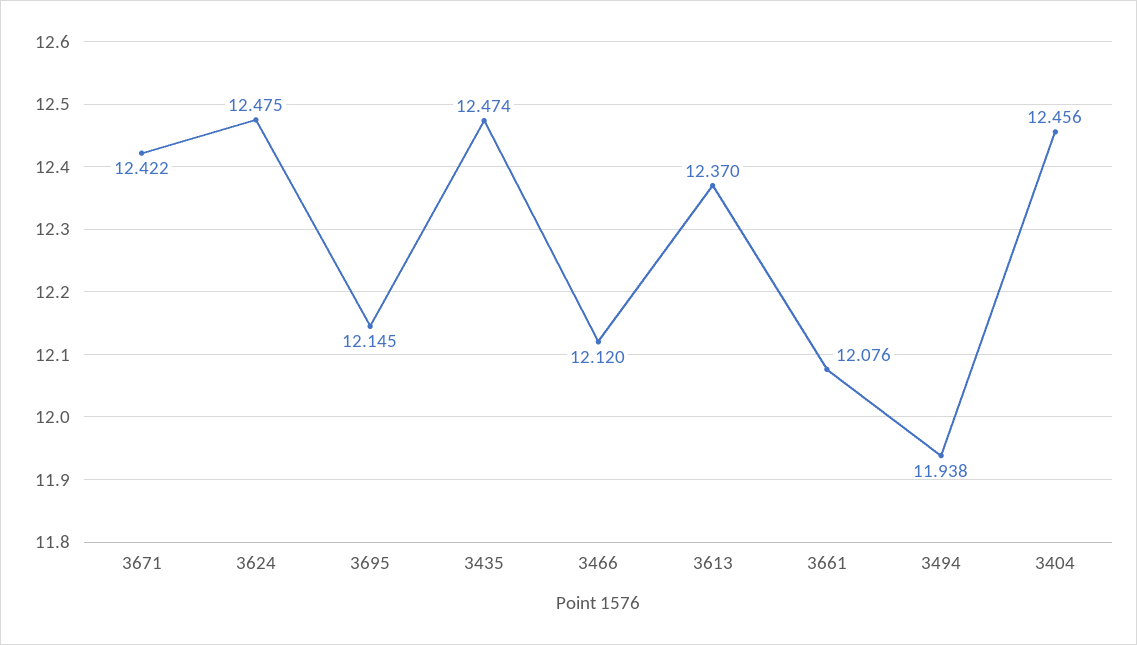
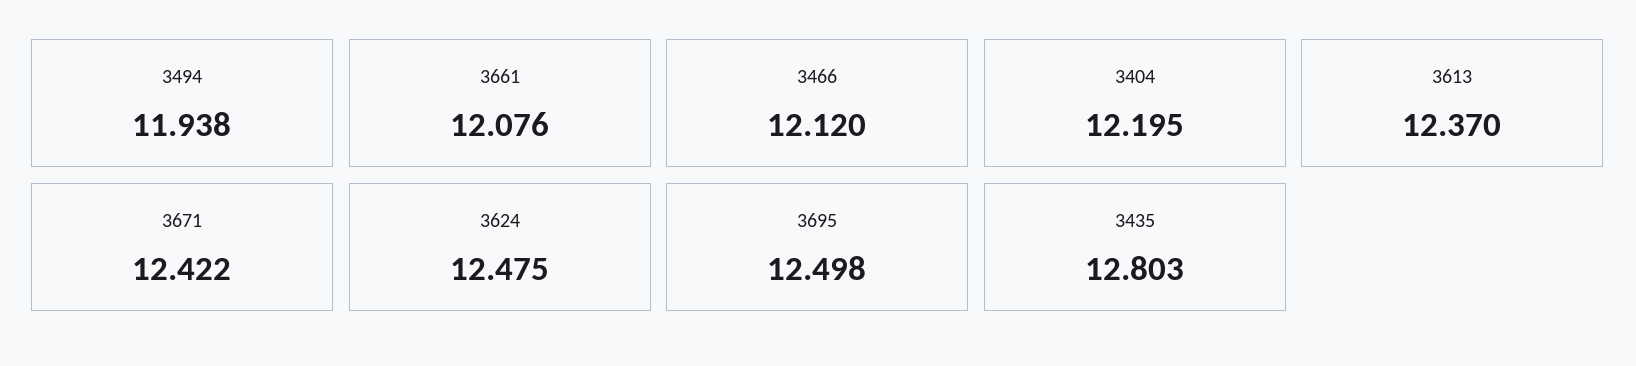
3695: 12.145 -> 12.498
3435: 12.474 -> 12.803
3404: 12.456 -> 12.195

